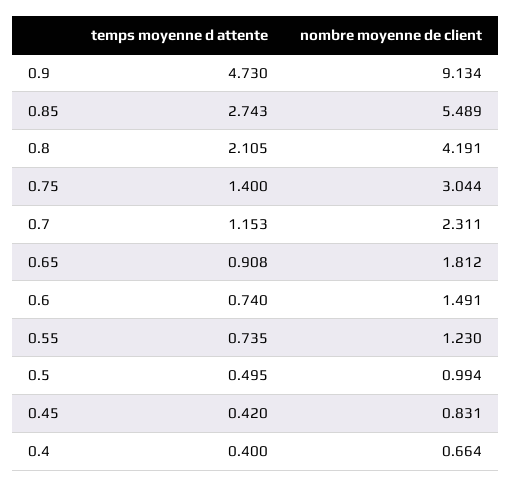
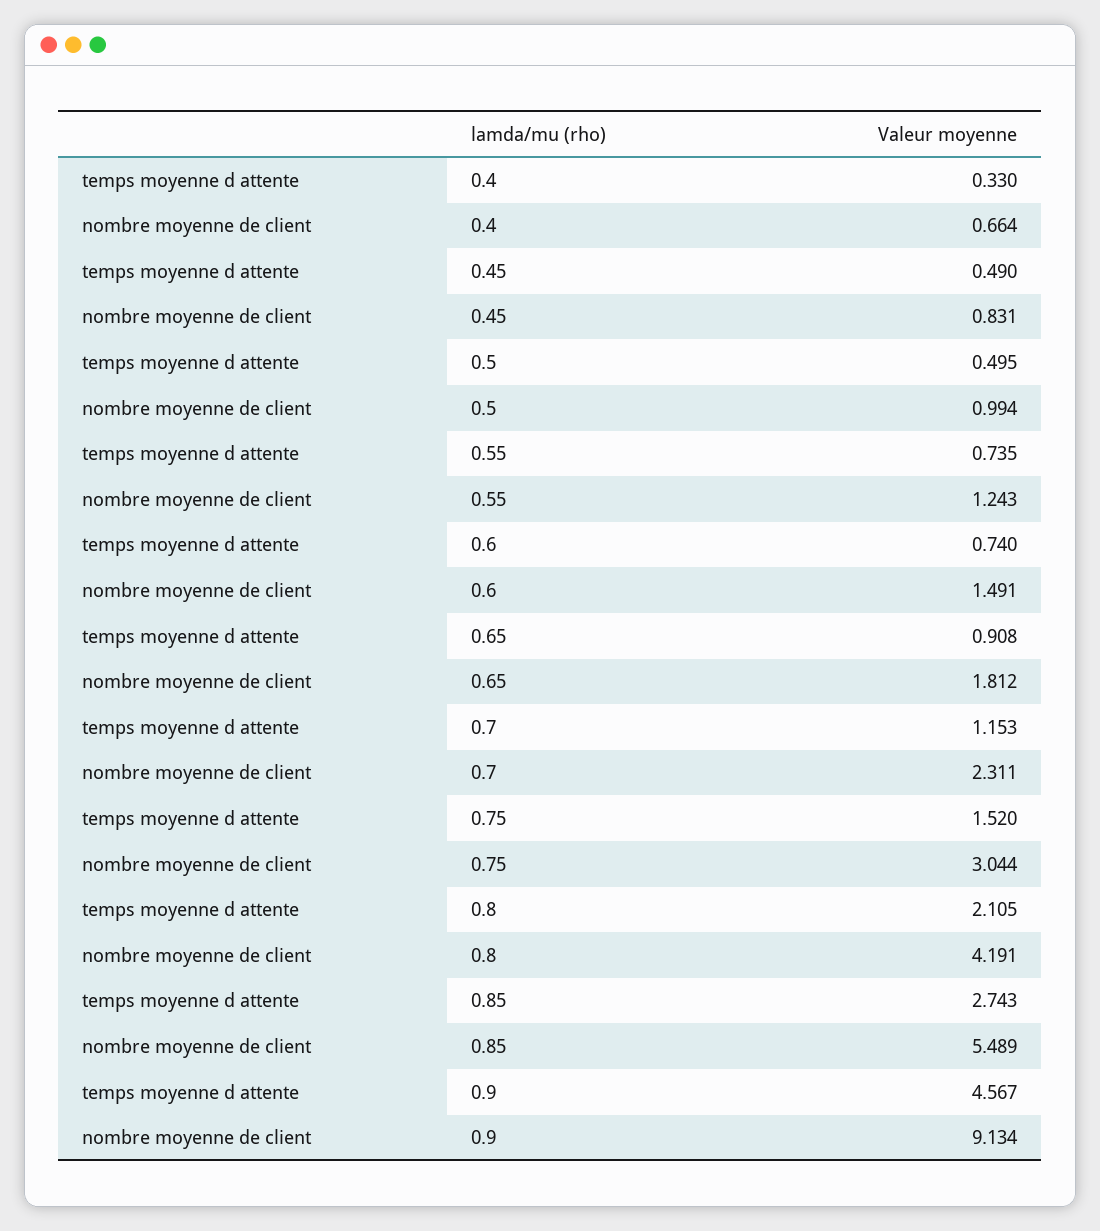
temps moyenne d attente, 0.9: 4.73 -> 4.567
temps moyenne d attente, 0.75: 1.4 -> 1.52
nombre moyenne de client, 0.55: 1.23 -> 1.243
temps moyenne d attente, 0.45: 0.42 -> 0.49
temps moyenne d attente, 0.4: 0.4 -> 0.33

